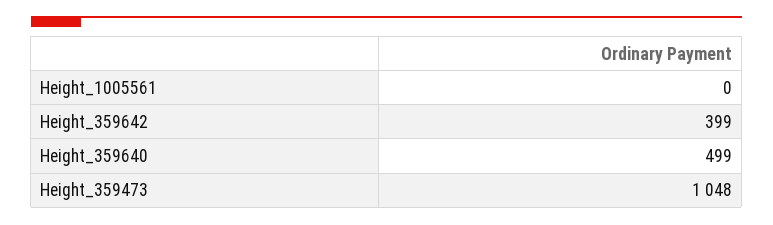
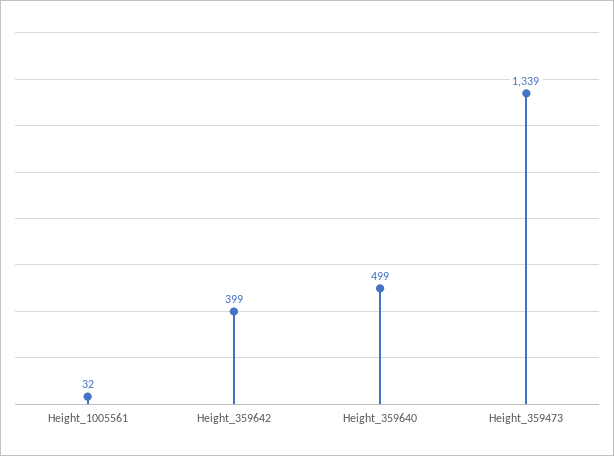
Height_1005561: 0 -> 32
Height_359473: 1048 -> 1339

